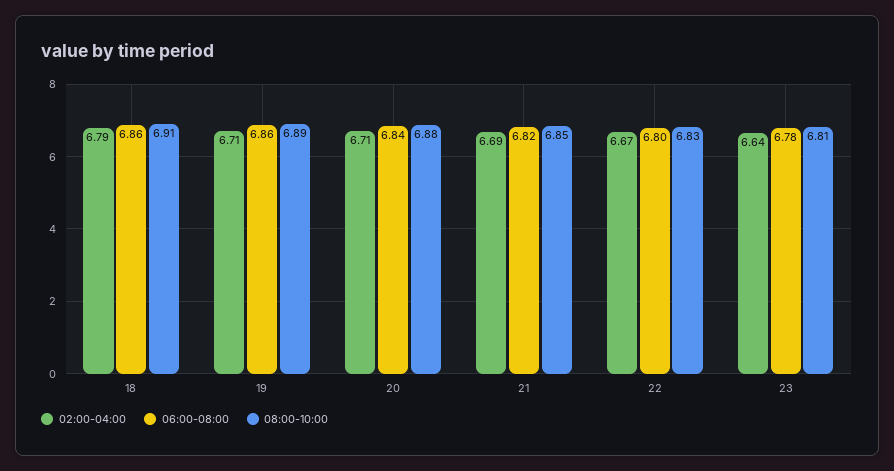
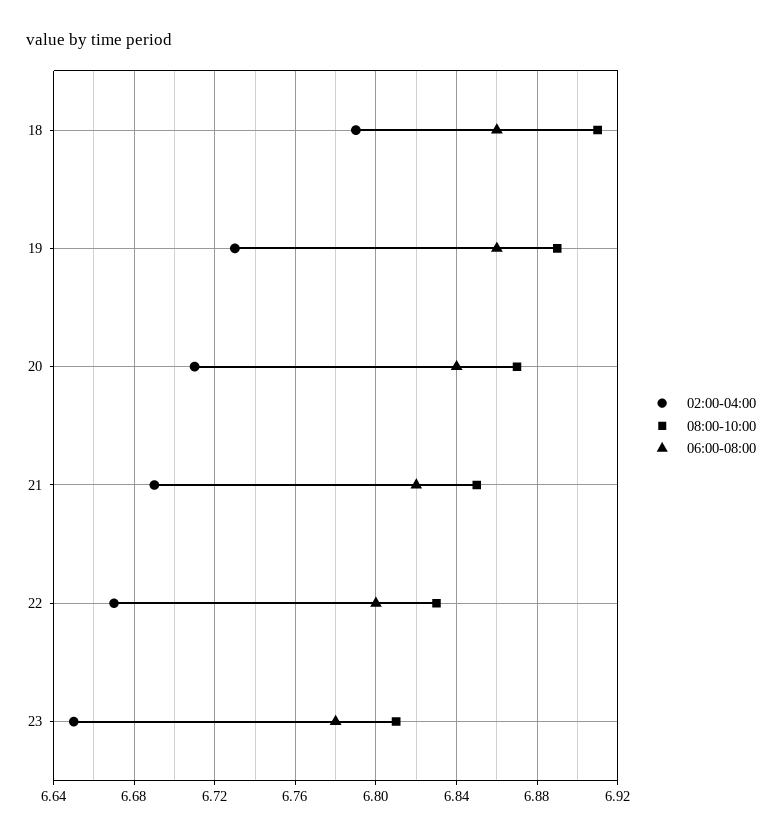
02:00-04:00, 19: 6.71 -> 6.73
08:00-10:00, 20: 6.88 -> 6.87
02:00-04:00, 23: 6.64 -> 6.65

